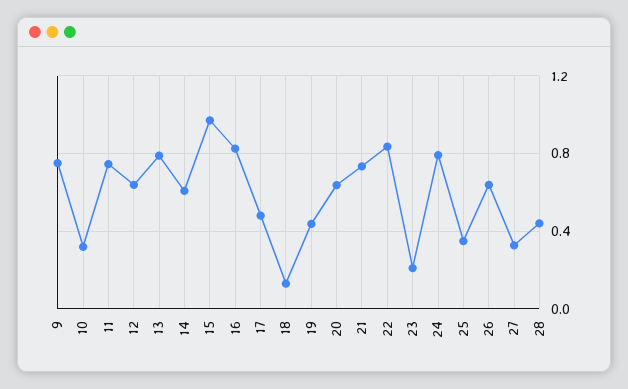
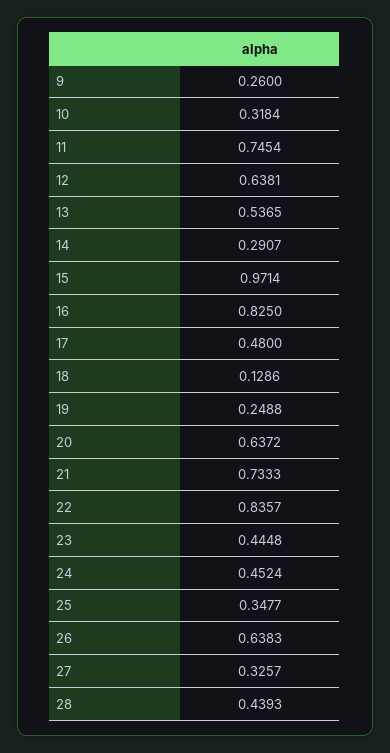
9: 0.75 -> 0.26
13: 0.8 -> 0.5365
14: 0.6 -> 0.2907
19: 0.45 -> 0.2488
23: 0.2 -> 0.4448
24: 0.8 -> 0.4524

